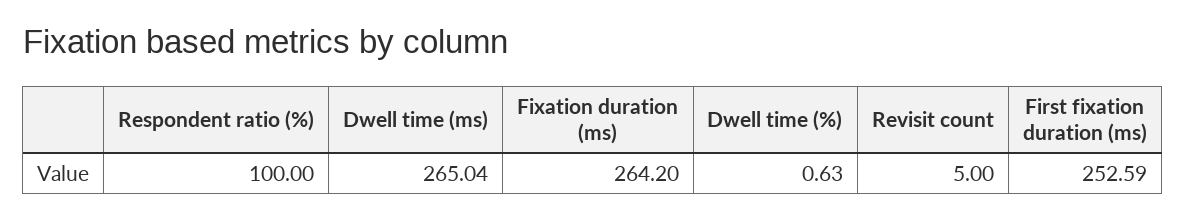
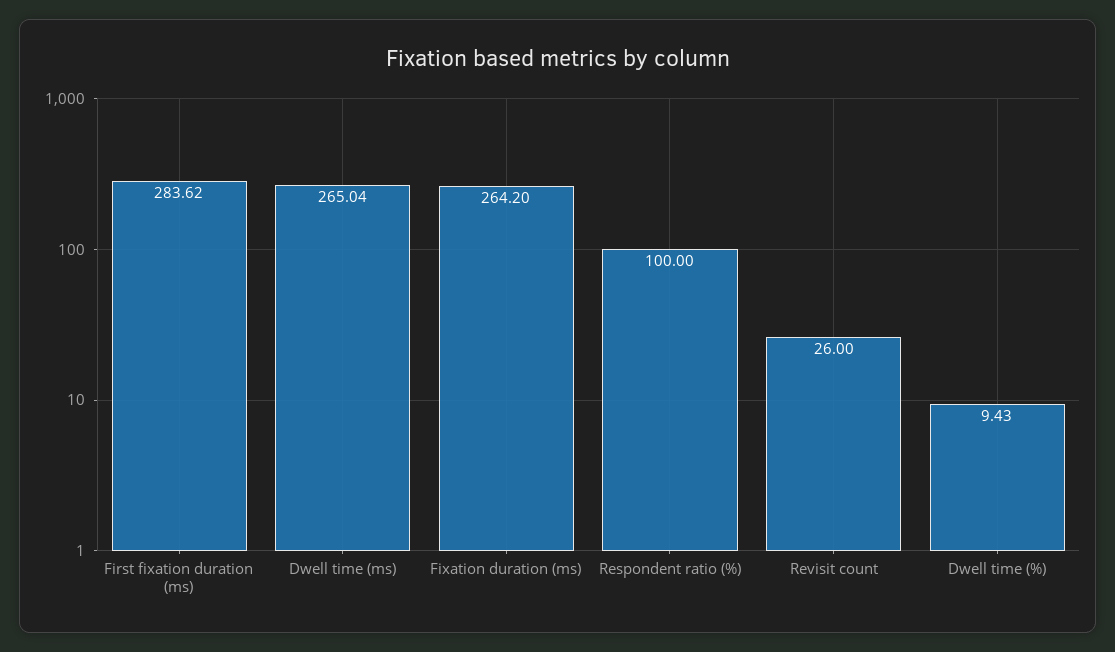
Dwell time (%): 0.63 -> 9.43
Revisit count: 5 -> 26
First fixation duration (ms): 252.59 -> 283.62

